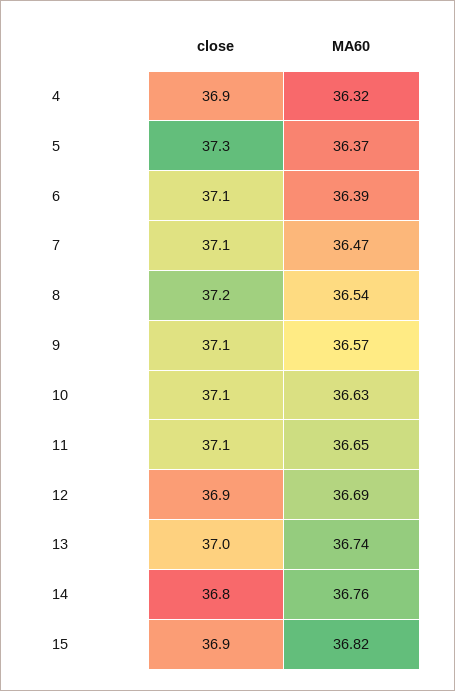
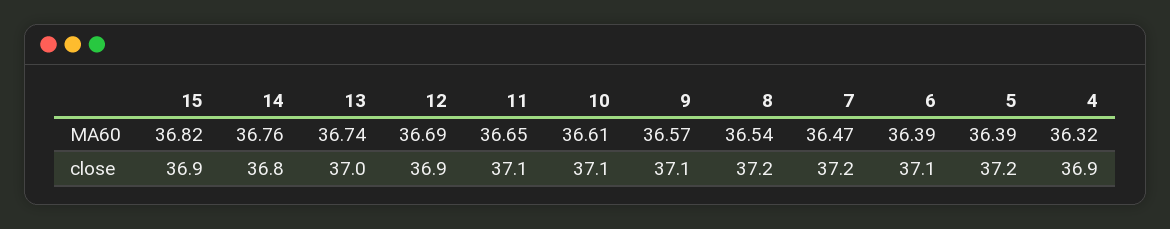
close, 5: 37.3 -> 37.2
MA60, 5: 36.37 -> 36.39
close, 7: 37.1 -> 37.2
MA60, 10: 36.63 -> 36.61

